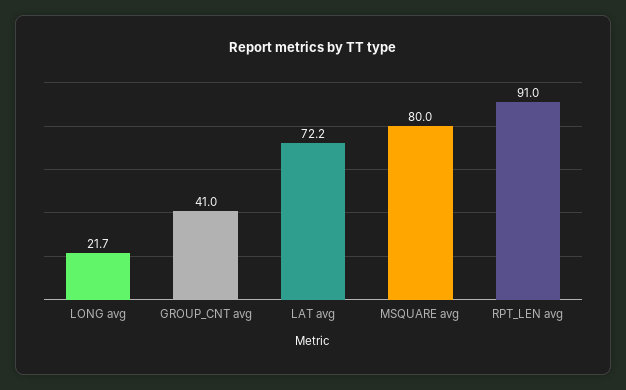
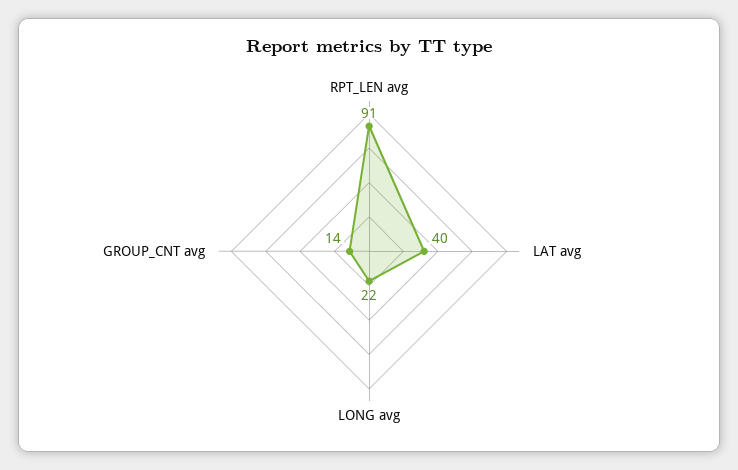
GROUP_CNT avg: 41 -> 14
LAT avg: 72.2 -> 40
MSQUARE avg: 80 -> none

